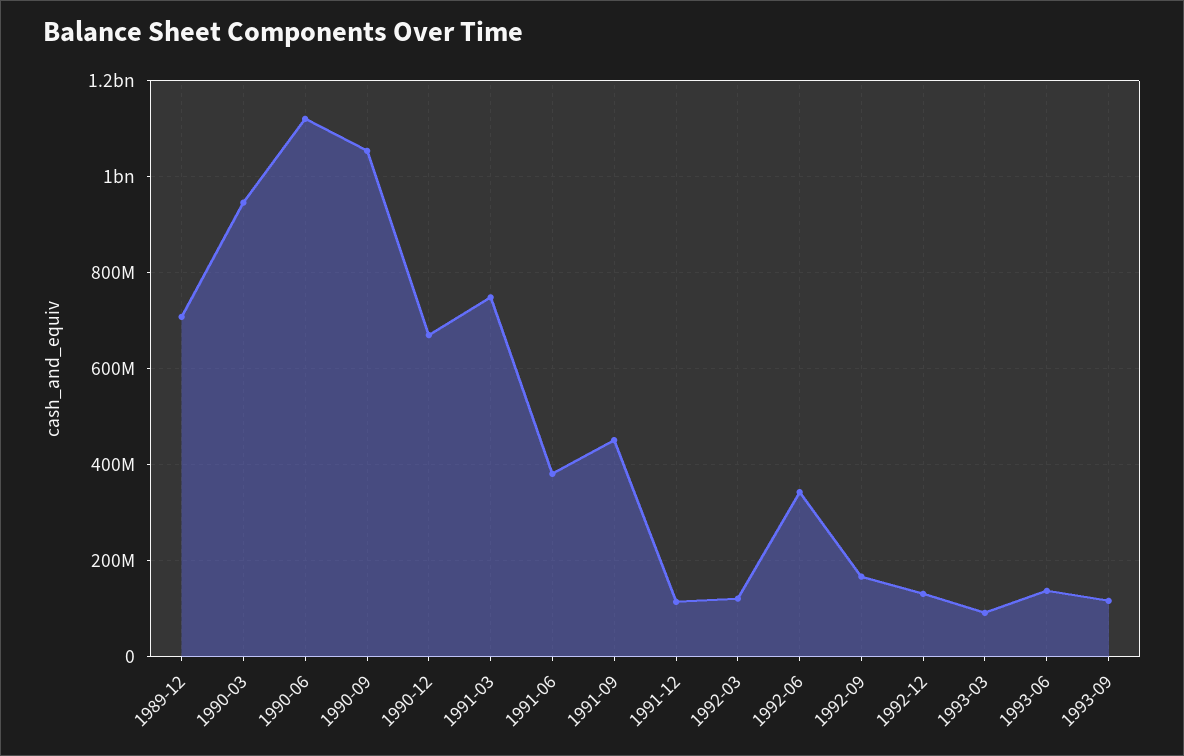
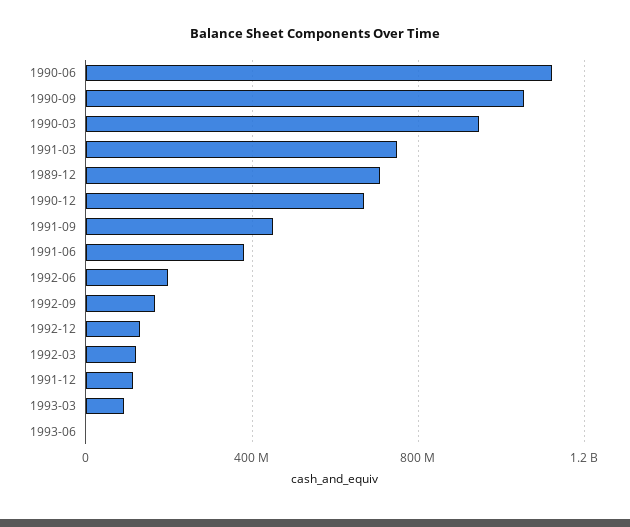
1992-06: 340000000 -> 200000000
1993-06: 140000000 -> 0
1993-09: 120000000 -> none

